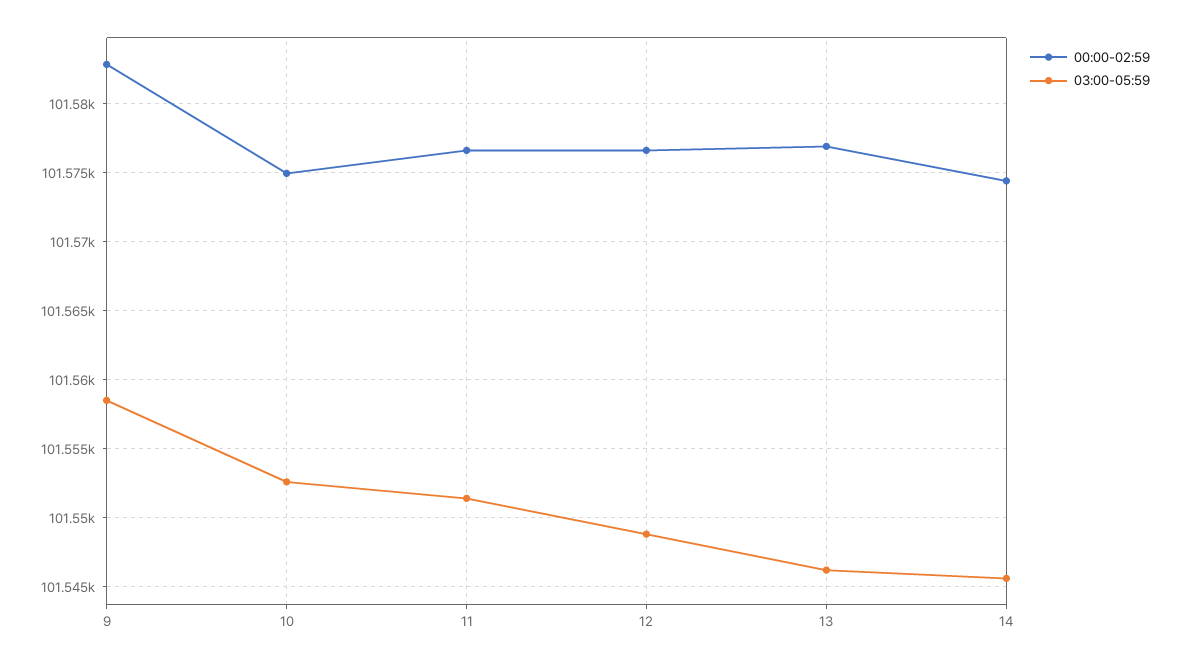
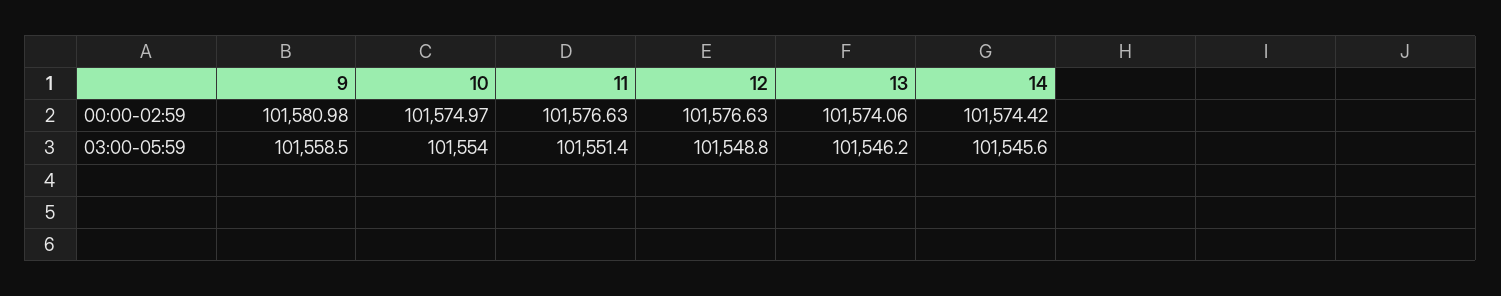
00:00-02:59, 9: 101583 -> 101580.98
03:00-05:59, 10: 101552.5 -> 101554
00:00-02:59, 13: 101577 -> 101574.06

